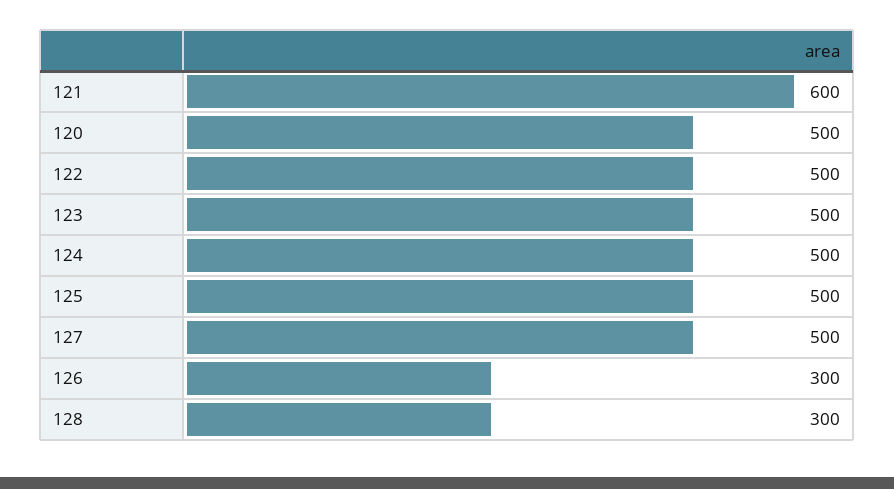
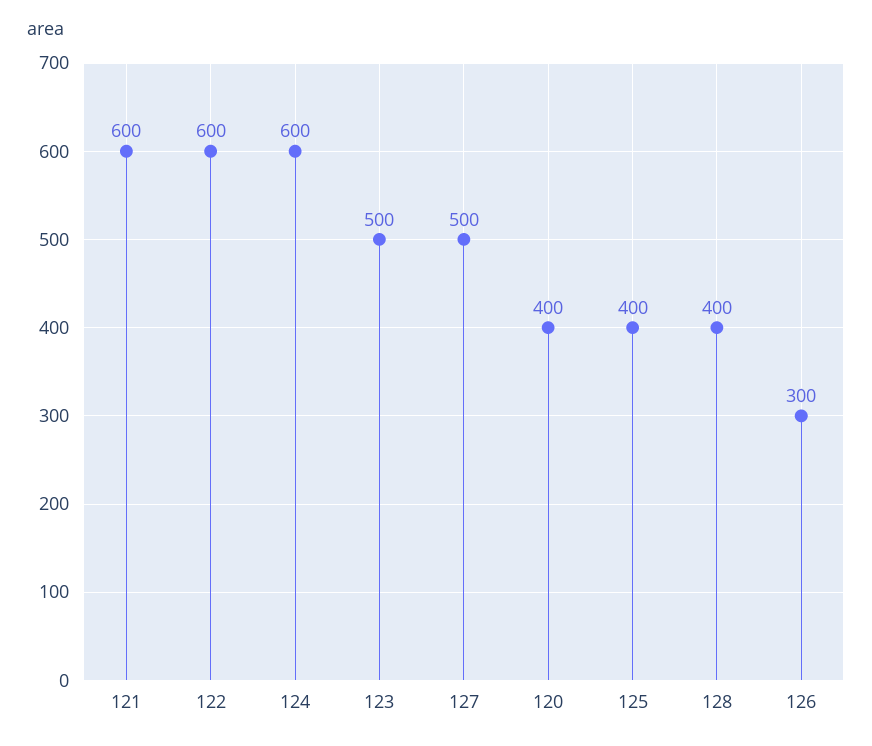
120: 500 -> 400
122: 500 -> 600
124: 500 -> 600
125: 500 -> 400
128: 300 -> 400

